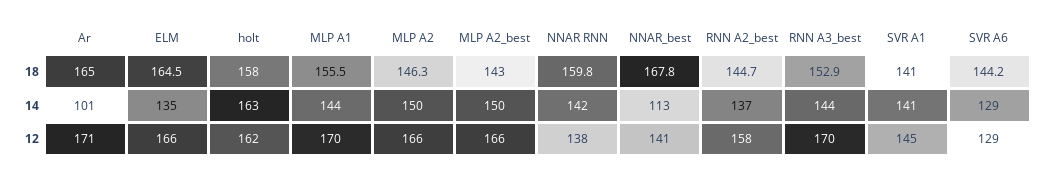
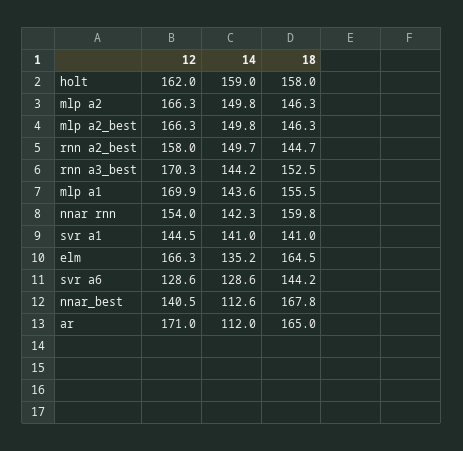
MLP A2_best, 18: 143 -> 146.3
RNN A3_best, 18: 152.9 -> 152.5
Ar, 14: 101 -> 112
holt, 14: 163 -> 159
RNN A2_best, 14: 137 -> 149.7
NNAR RNN, 12: 138 -> 154

